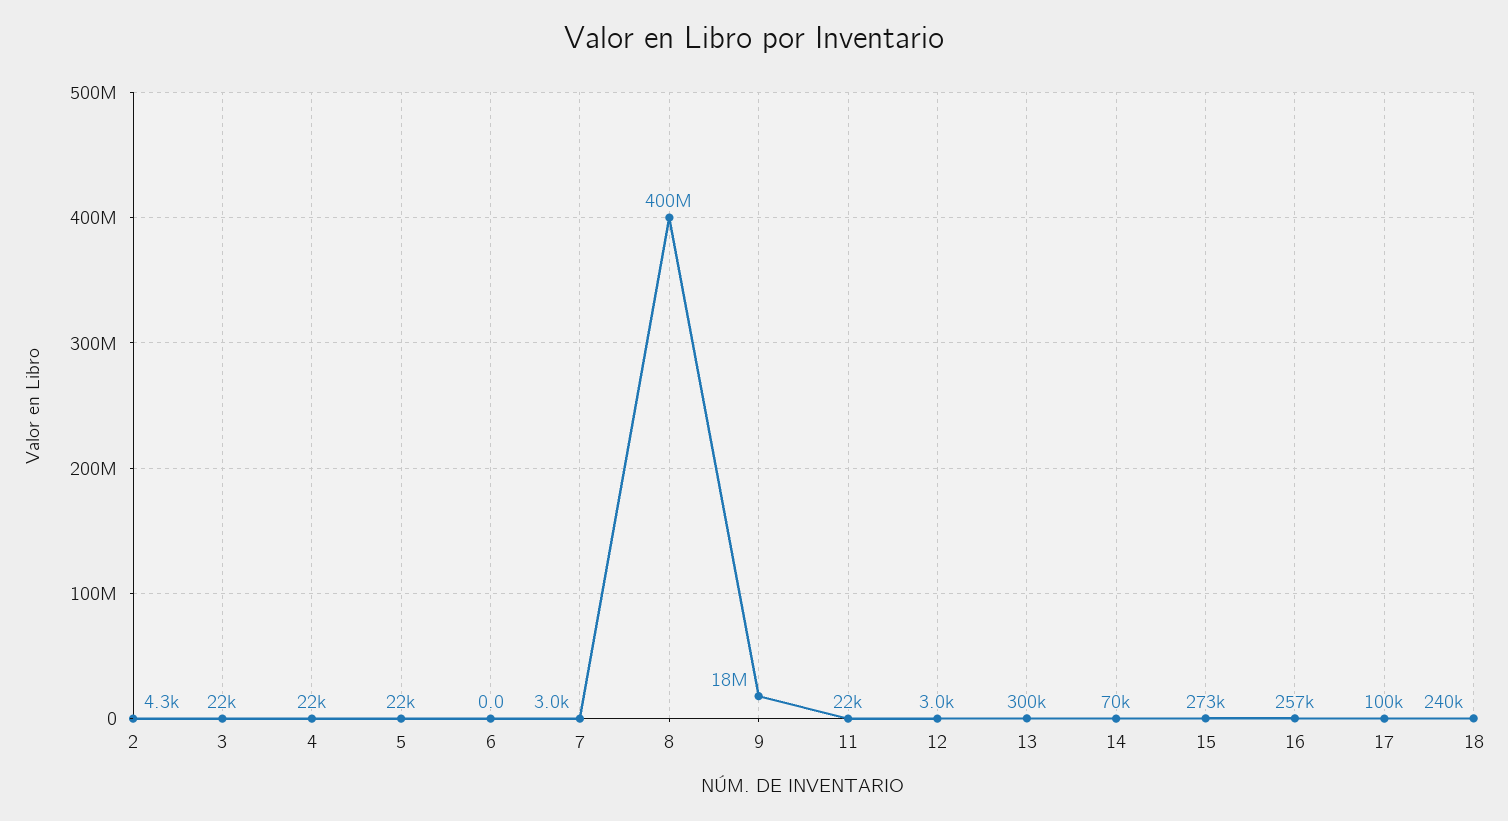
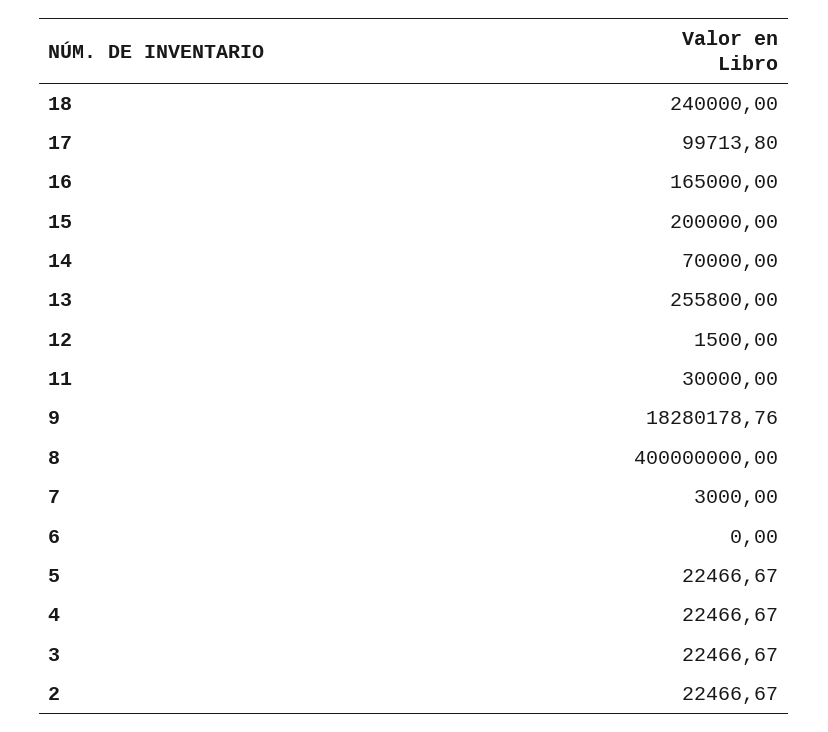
2: 4300 -> 22466.67
11: 22000 -> 30000
12: 3000 -> 1500
13: 300000 -> 255800
15: 273000 -> 200000
16: 257000 -> 165000

